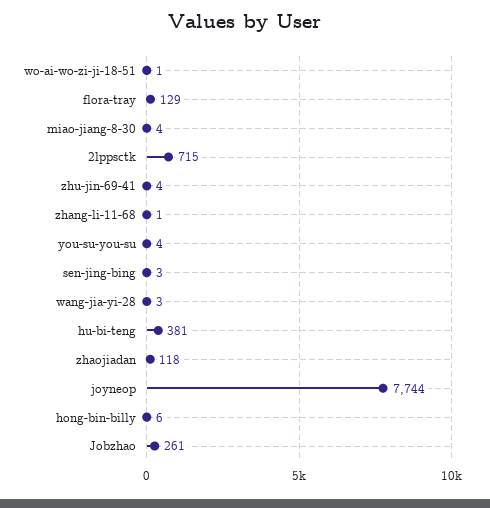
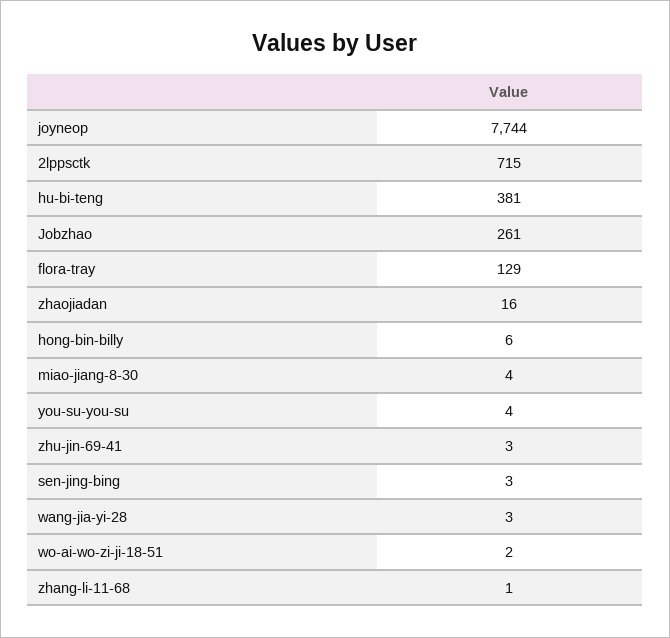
wo-ai-wo-zi-ji-18-51: 1 -> 2
zhu-jin-69-41: 4 -> 3
zhaojiadan: 118 -> 16

